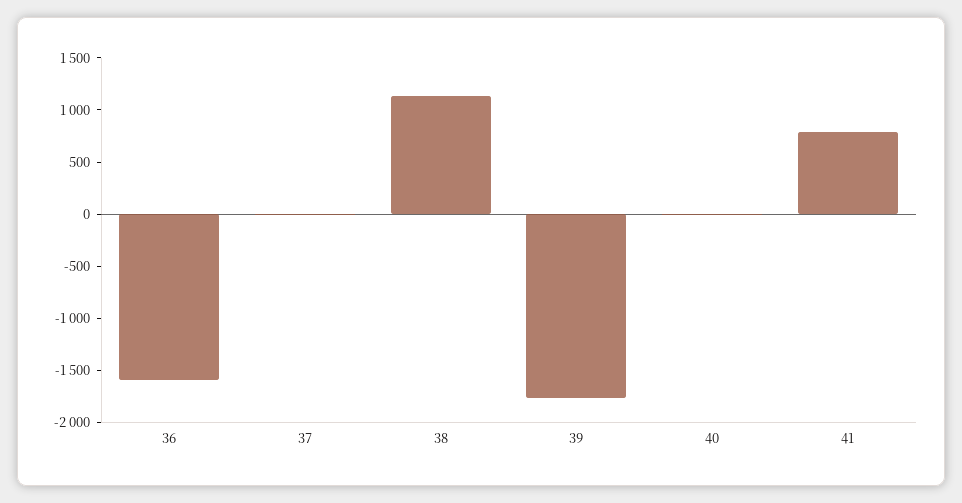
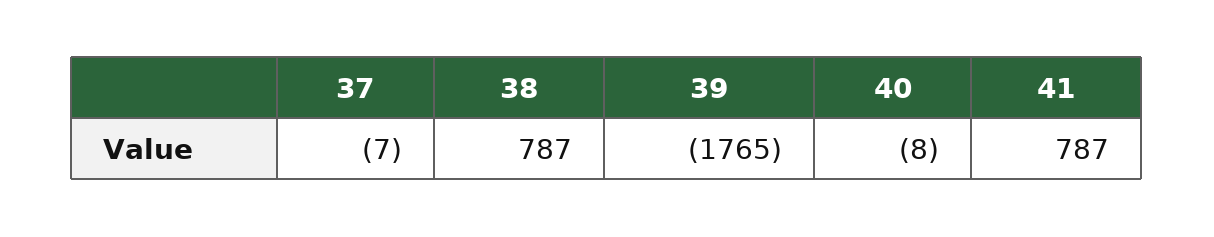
36: -1600 -> none
38: 1100 -> 787

